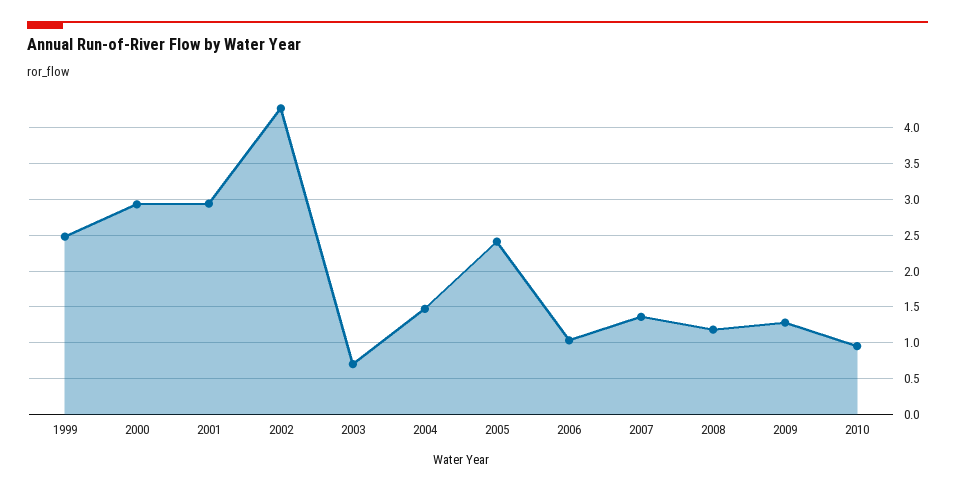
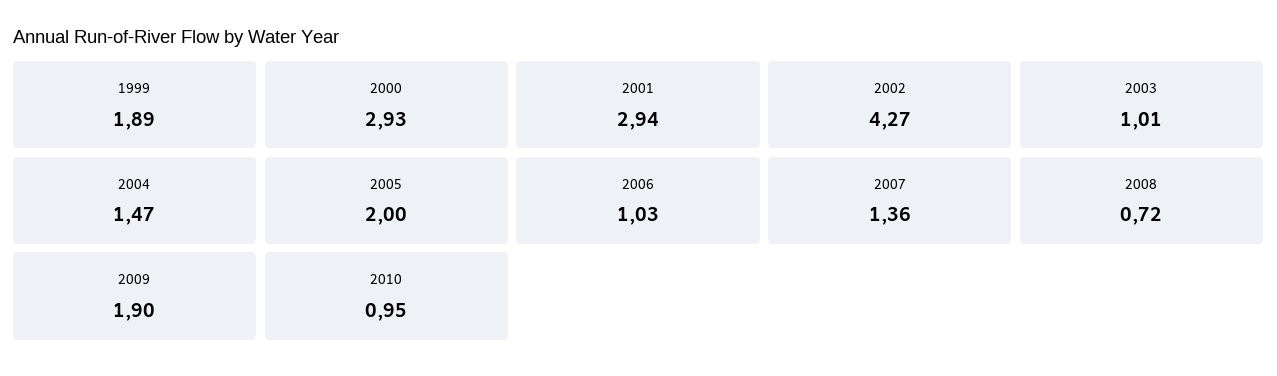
1999: 2.5 -> 1.89
2003: 0.7 -> 1.01
2005: 2.4 -> 2
2008: 1.2 -> 0.72
2009: 1.3 -> 1.9

